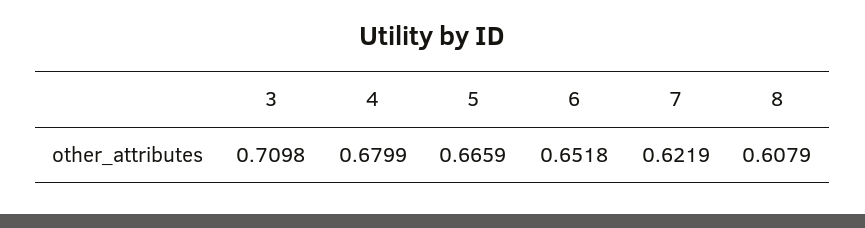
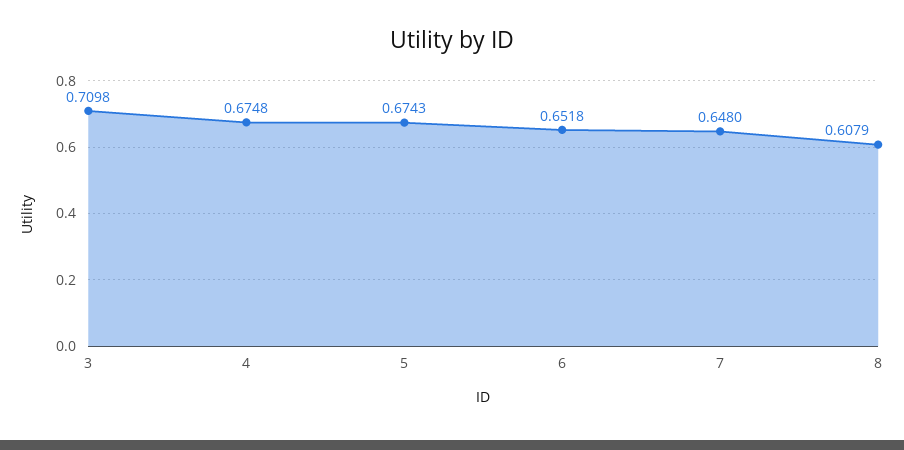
4: 0.6799 -> 0.6748
5: 0.6659 -> 0.6743
7: 0.6219 -> 0.648

